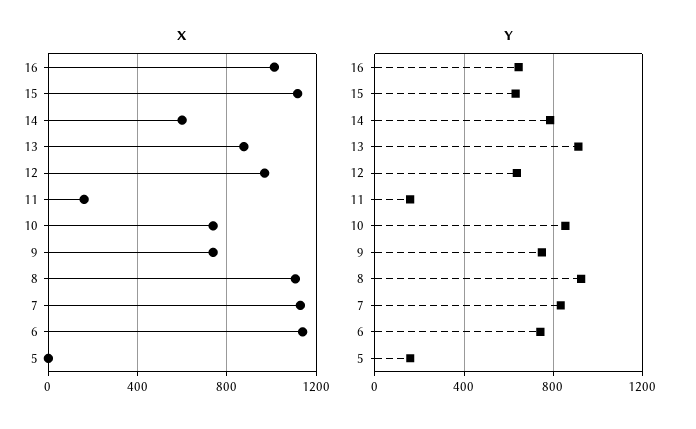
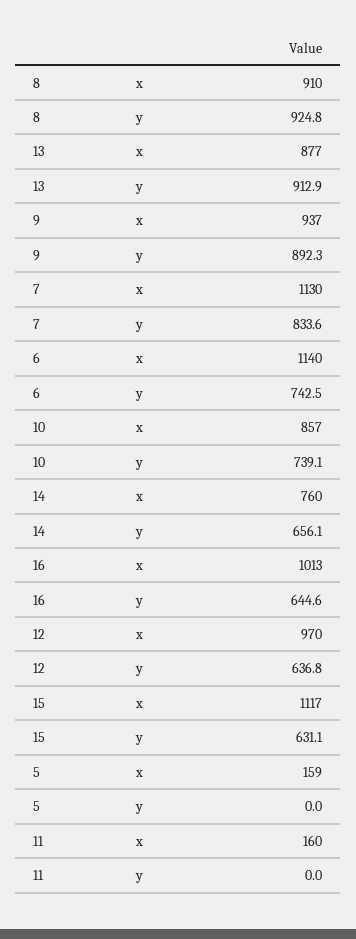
X, 14: 600 -> 760
X, 10: 750 -> 857
X, 9: 750 -> 937
X, 8: 1100 -> 910
X, 5: 0 -> 159
Y, 14: 800 -> 656.1
Y, 11: 150 -> 0
Y, 10: 850 -> 739.1
Y, 9: 750 -> 892.3
Y, 5: 150 -> 0

